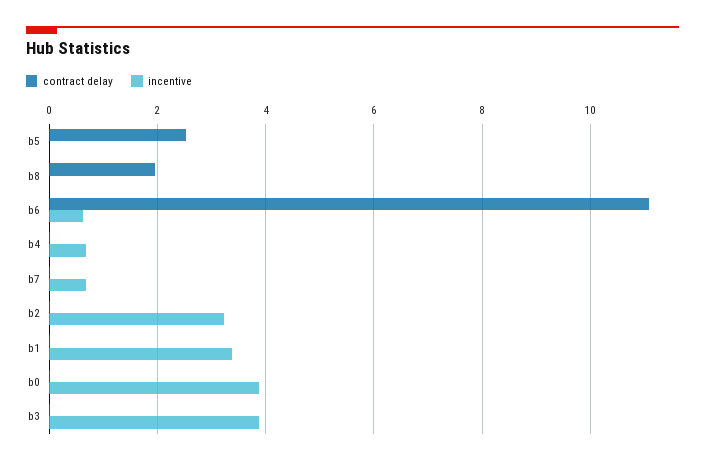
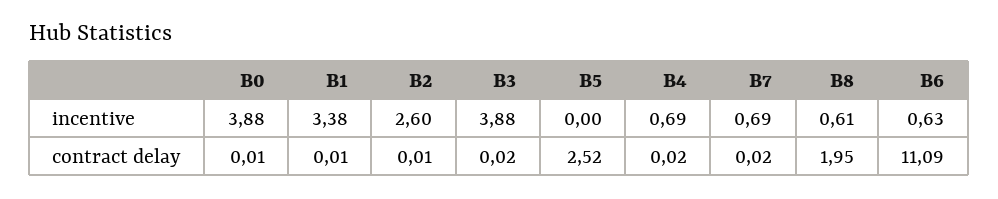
incentive, b8: 0 -> 0.61
incentive, b2: 3.2 -> 2.6

